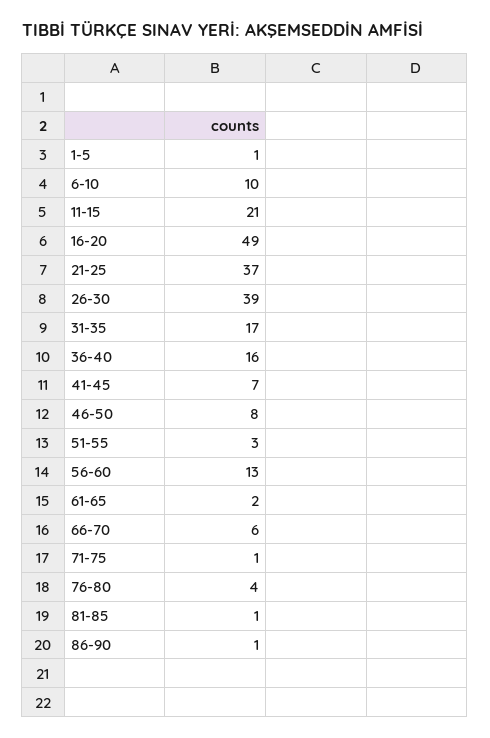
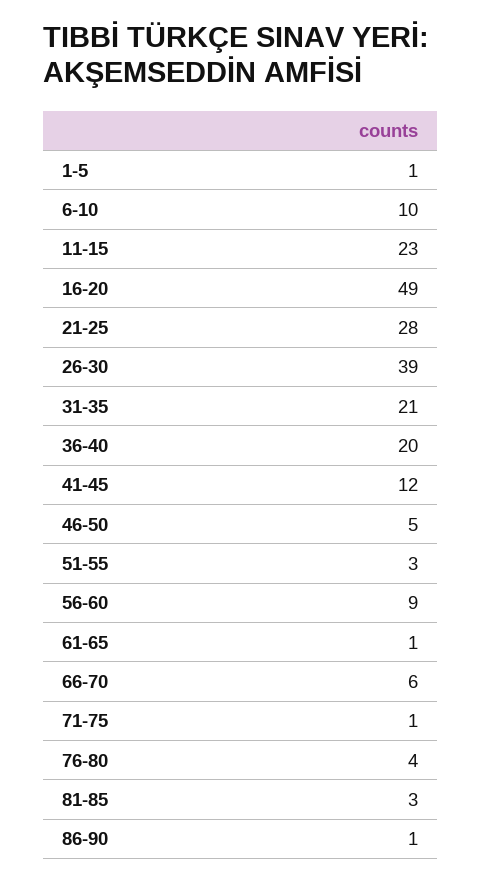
11-15: 21 -> 23
21-25: 37 -> 28
31-35: 17 -> 21
36-40: 16 -> 20
41-45: 7 -> 12
46-50: 8 -> 5
56-60: 13 -> 9
61-65: 2 -> 1
81-85: 1 -> 3

